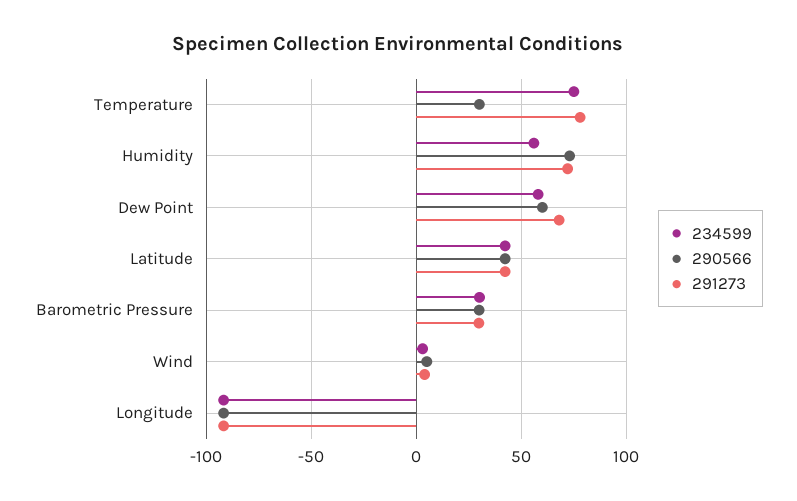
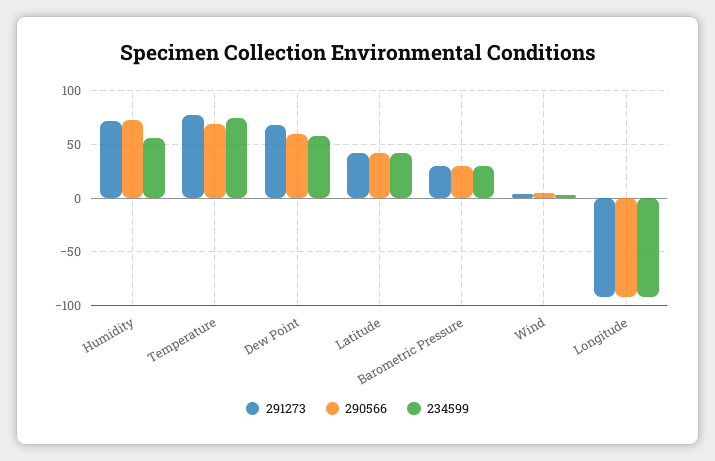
290566, Temperature: 30 -> 70

